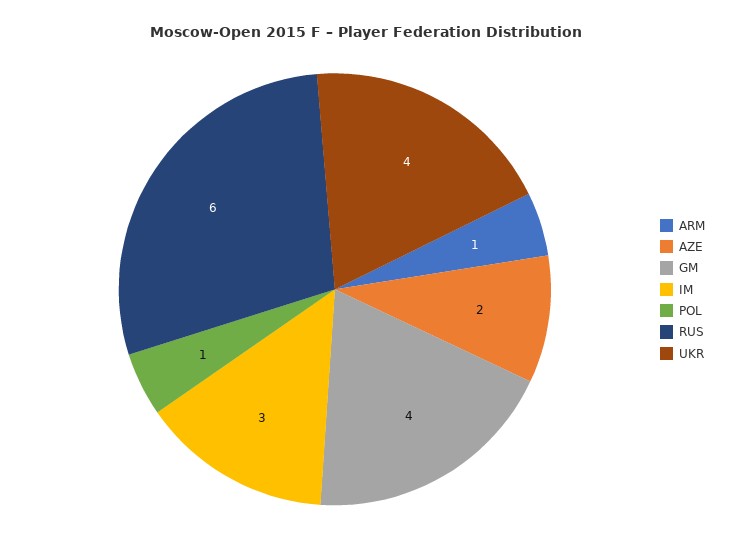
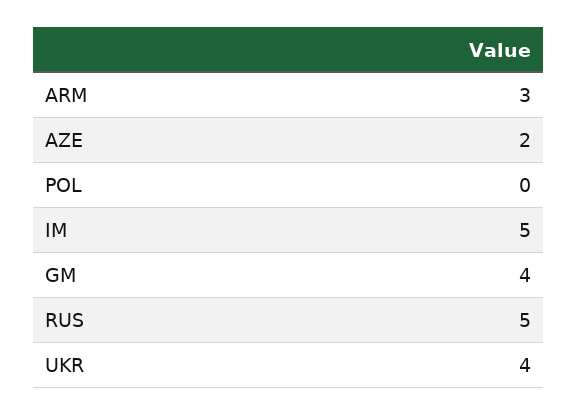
ARM: 1 -> 3
IM: 3 -> 5
POL: 1 -> 0
RUS: 6 -> 5

